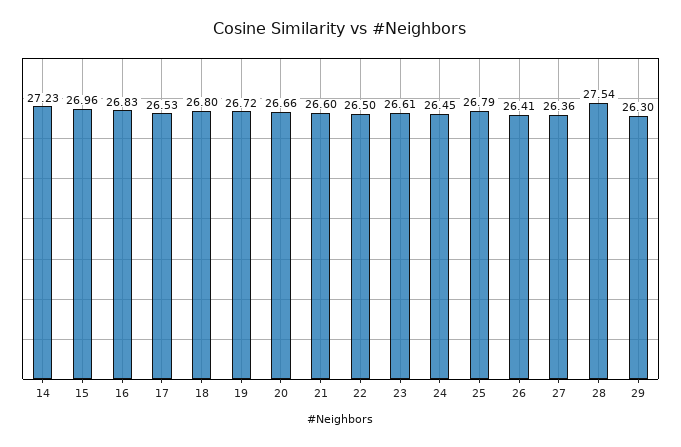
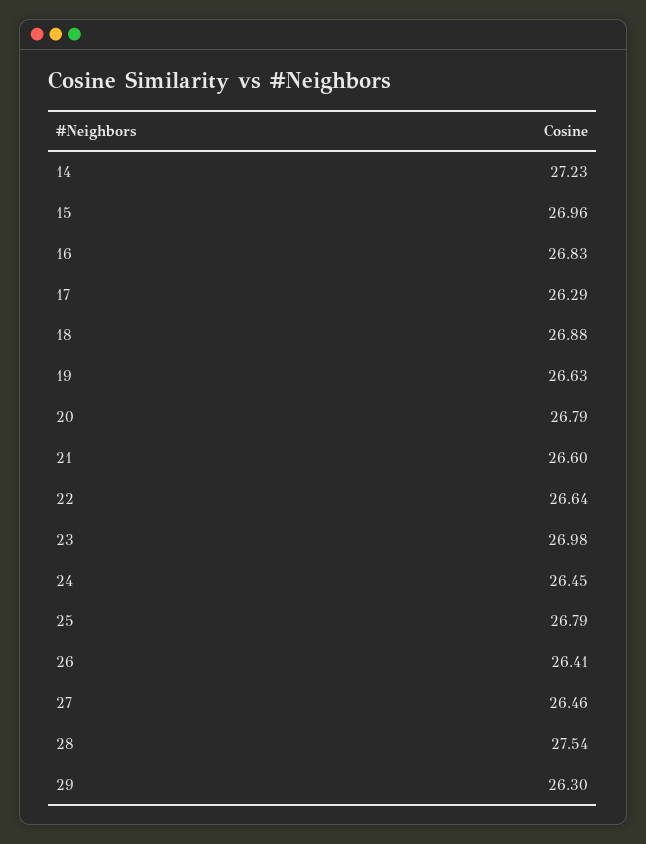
17: 26.53 -> 26.29
18: 26.8 -> 26.88
19: 26.72 -> 26.63
20: 26.66 -> 26.79
22: 26.5 -> 26.64
23: 26.61 -> 26.98
27: 26.36 -> 26.46

